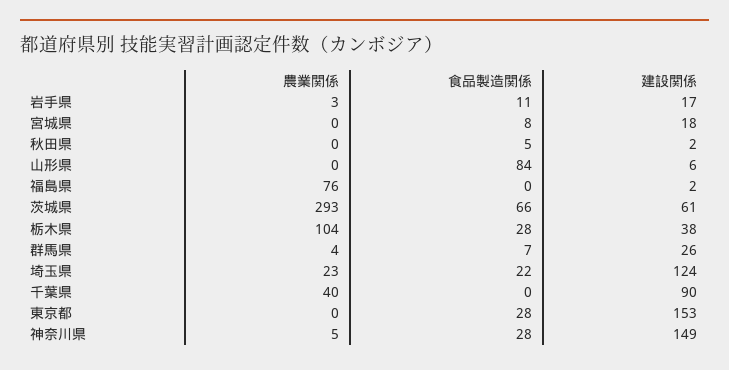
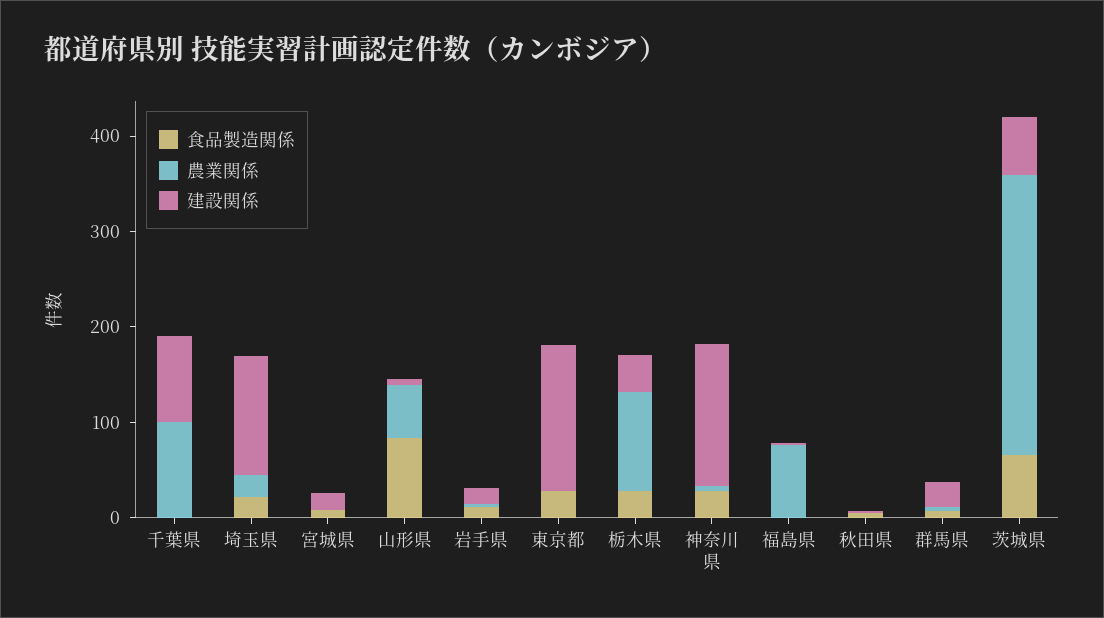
農業関係, 山形県: 0 -> 60
農業関係, 千葉県: 40 -> 100

